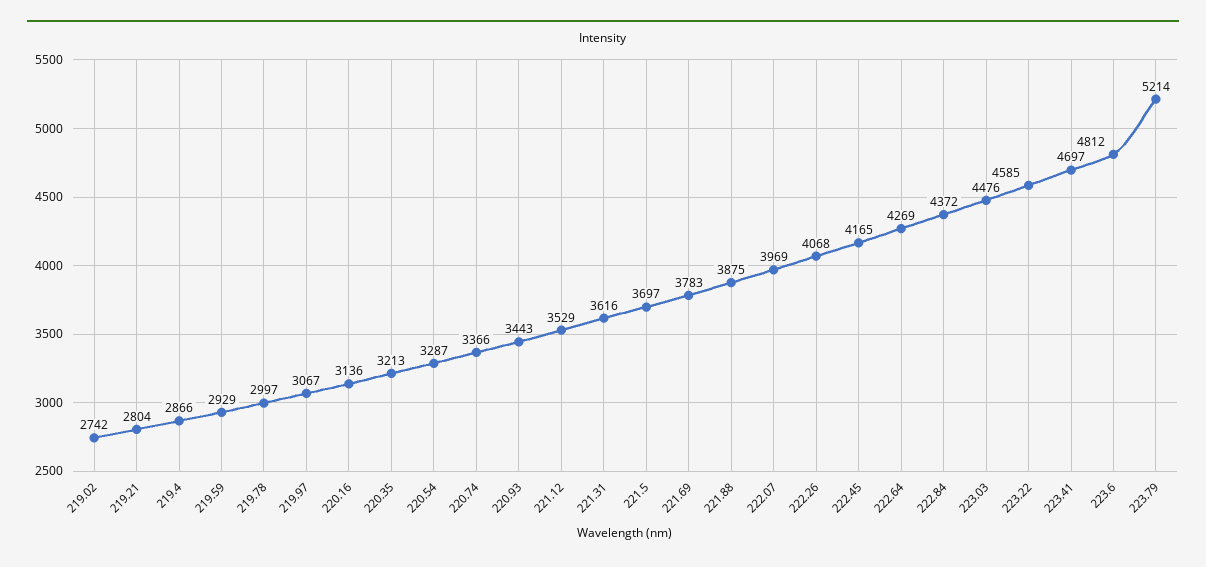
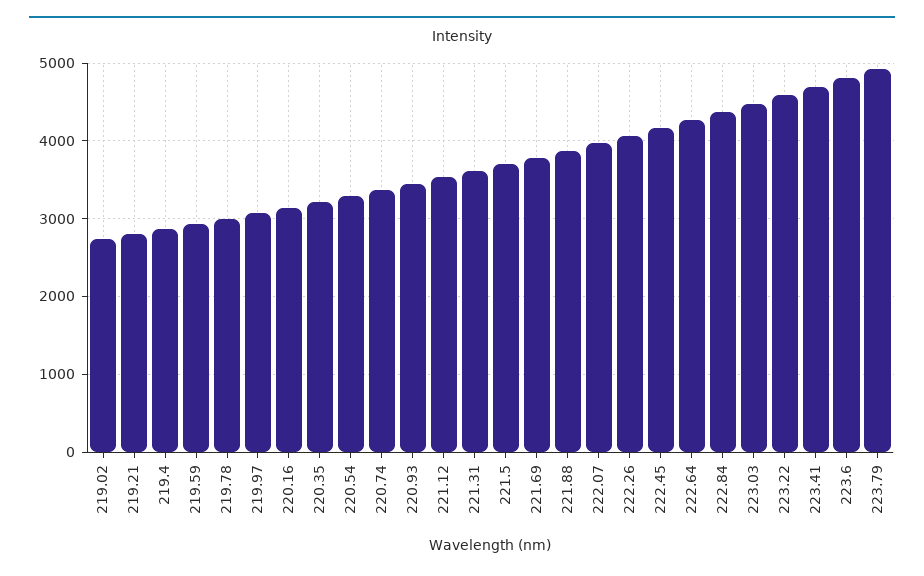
223.79: 5214 -> 4900

